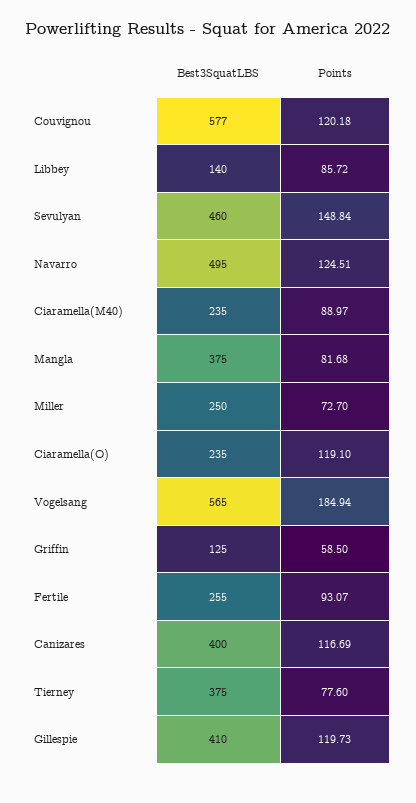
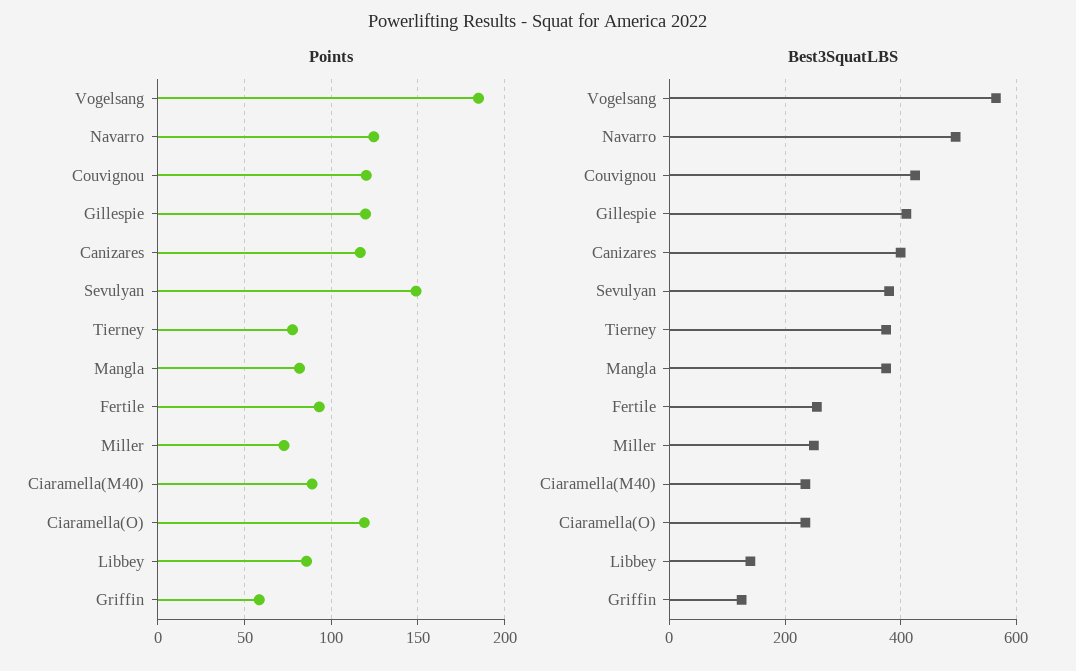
Best3SquatLBS, Couvignou: 577 -> 420
Best3SquatLBS, Sevulyan: 460 -> 380

